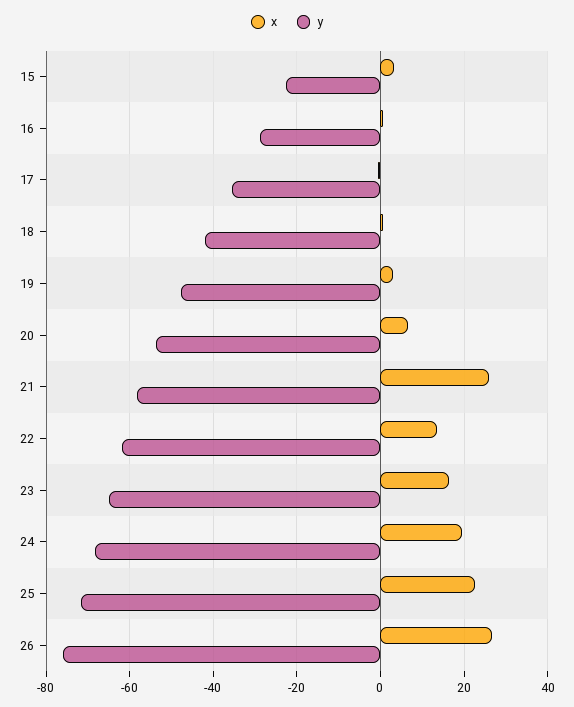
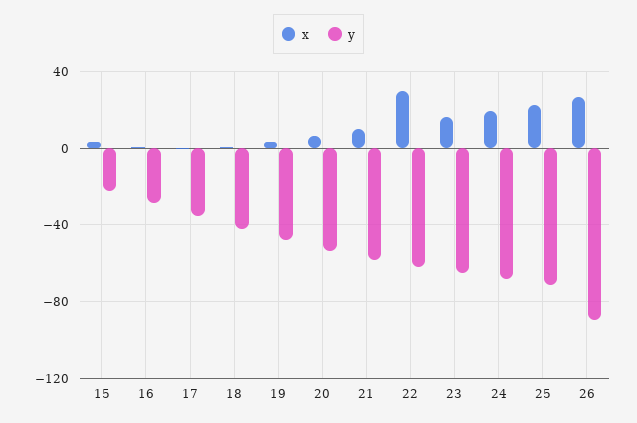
x, 21: 26 -> 10
x, 22: 14 -> 30
y, 26: -76 -> -90

